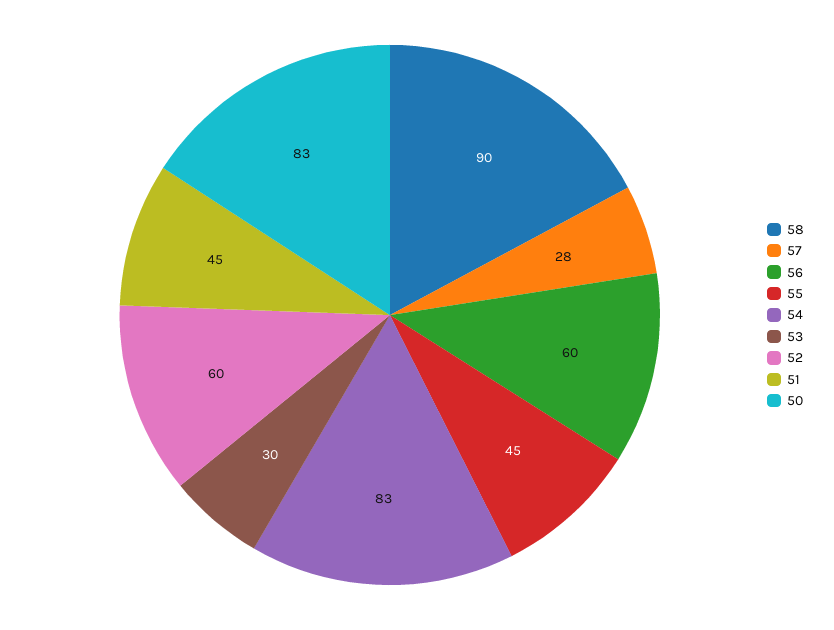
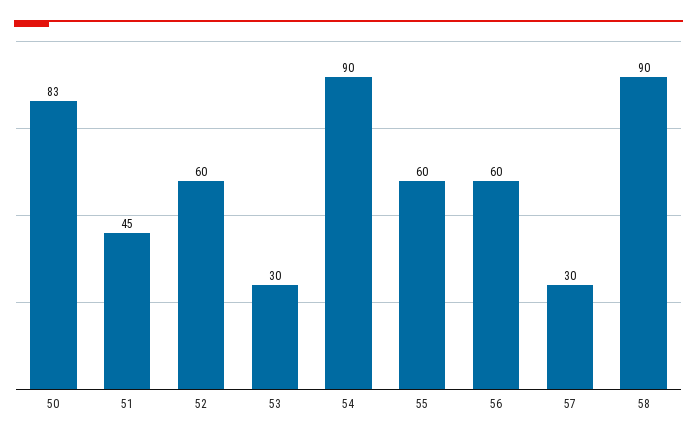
57: 28 -> 30
55: 45 -> 60
54: 83 -> 90

